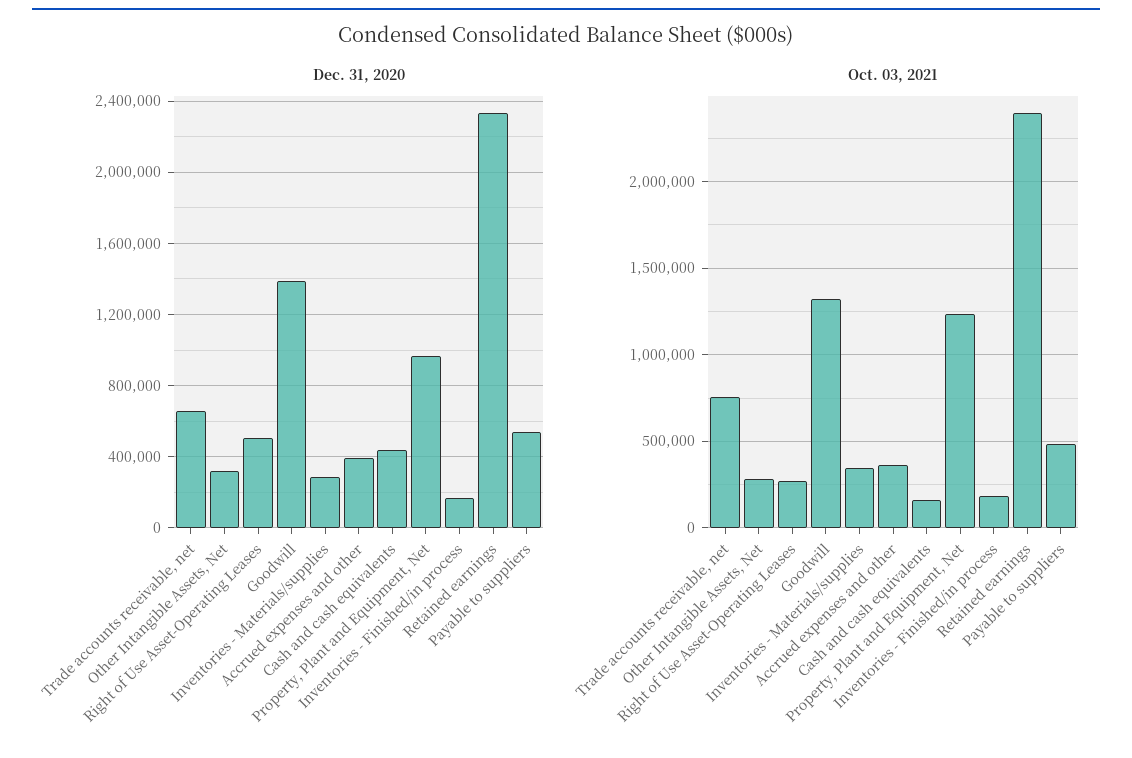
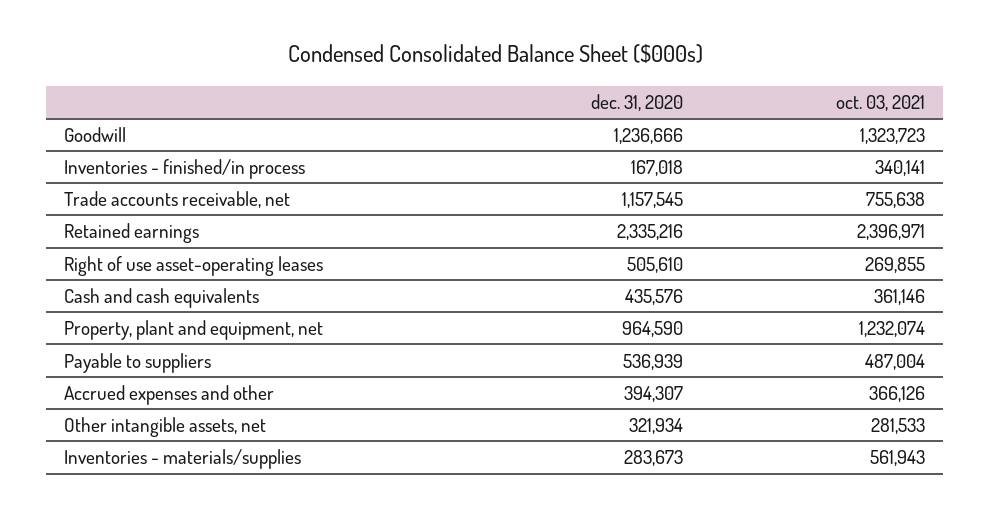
Dec. 31, 2020, Trade accounts receivable, net: 650000 -> 1157545
Dec. 31, 2020, Goodwill: 1400000 -> 1236666
Oct. 03, 2021, Inventories - Materials/supplies: 350000 -> 561943
Oct. 03, 2021, Cash and cash equivalents: 150000 -> 361146
Oct. 03, 2021, Inventories - Finished/in process: 200000 -> 340141

